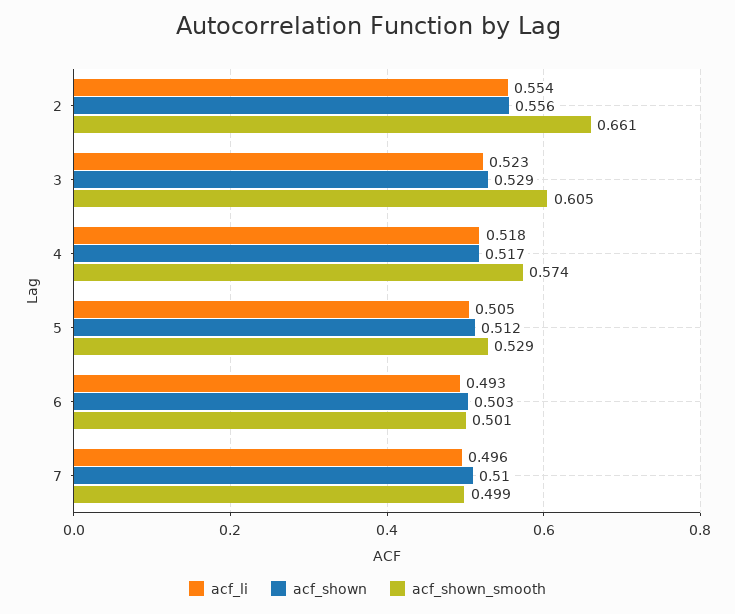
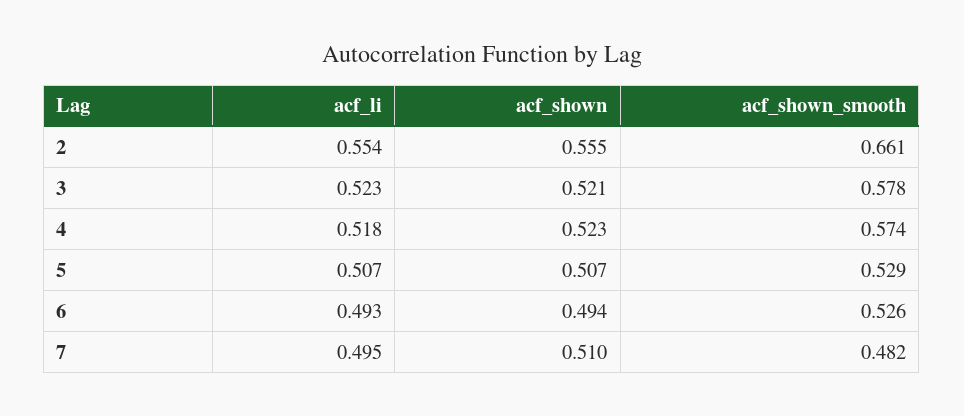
acf_shown, 2: 0.556 -> 0.555
acf_shown, 3: 0.529 -> 0.521
acf_shown_smooth, 3: 0.605 -> 0.578
acf_shown, 4: 0.517 -> 0.523
acf_li, 5: 0.505 -> 0.507
acf_shown, 5: 0.512 -> 0.507
acf_shown, 6: 0.503 -> 0.494
acf_shown_smooth, 6: 0.501 -> 0.526
acf_li, 7: 0.496 -> 0.495
acf_shown_smooth, 7: 0.499 -> 0.482

